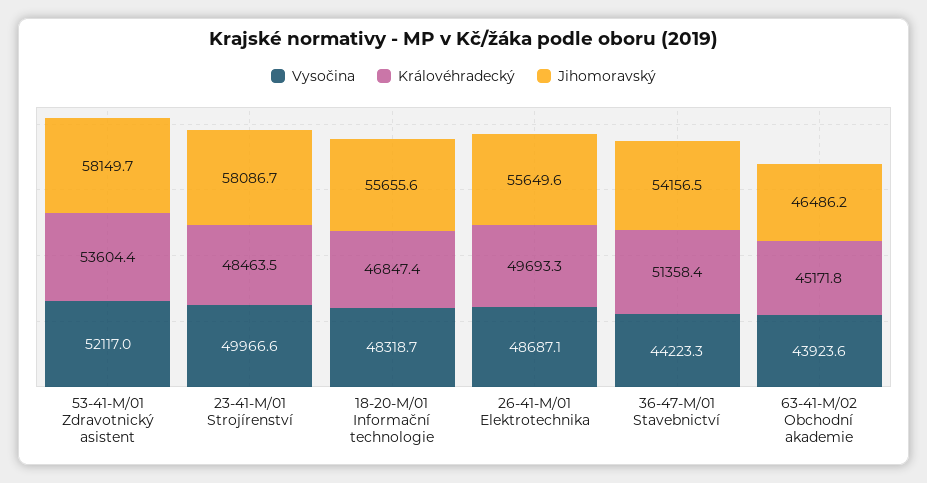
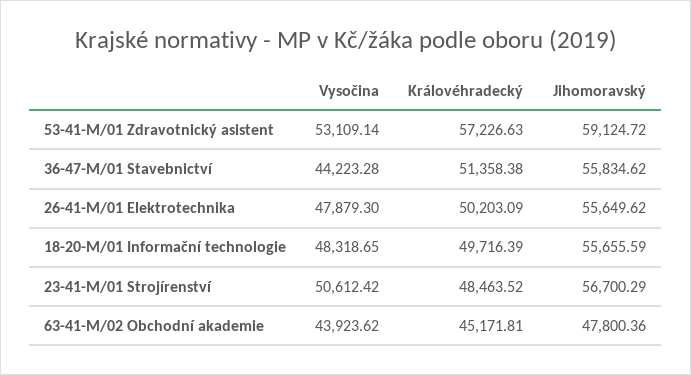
Vysočina, 53-41-M/01 Zdravotnický asistent: 52117 -> 53109.14
Královéhradecký, 53-41-M/01 Zdravotnický asistent: 53604.4 -> 57226.63
Jihomoravský, 53-41-M/01 Zdravotnický asistent: 58149.7 -> 59124.72
Vysočina, 23-41-M/01 Strojírenství: 49966.6 -> 50612.42
Jihomoravský, 23-41-M/01 Strojírenství: 58086.7 -> 56700.29
Královéhradecký, 18-20-M/01 Informační technologie: 46847.4 -> 49716.39
Vysočina, 26-41-M/01 Elektrotechnika: 48687.1 -> 47879.3
Královéhradecký, 26-41-M/01 Elektrotechnika: 49693.3 -> 50203.09
Jihomoravský, 36-47-M/01 Stavebnictví: 54156.5 -> 55834.62
Jihomoravský, 63-41-M/02 Obchodní akademie: 46486.2 -> 47800.36

